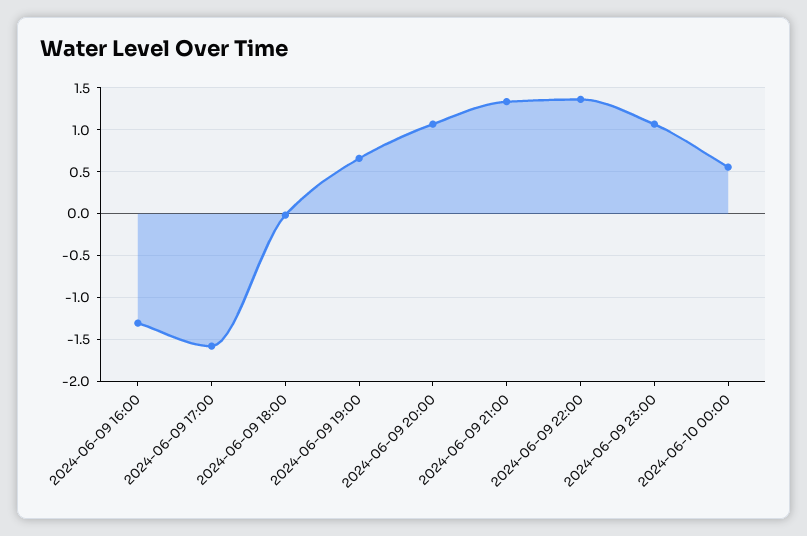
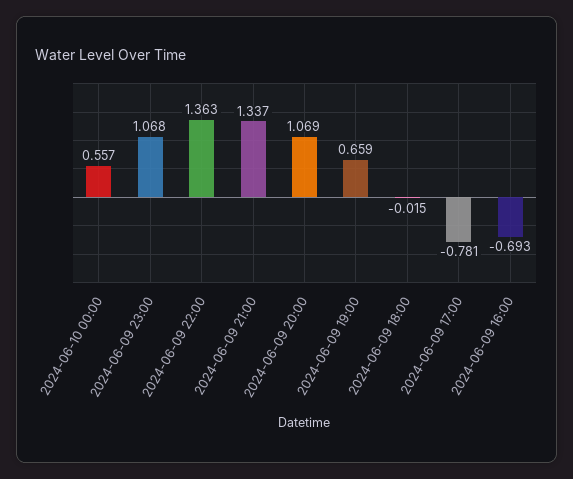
2024-06-09 16:00: -1.3 -> -0.693
2024-06-09 17:00: -1.6 -> -0.781

